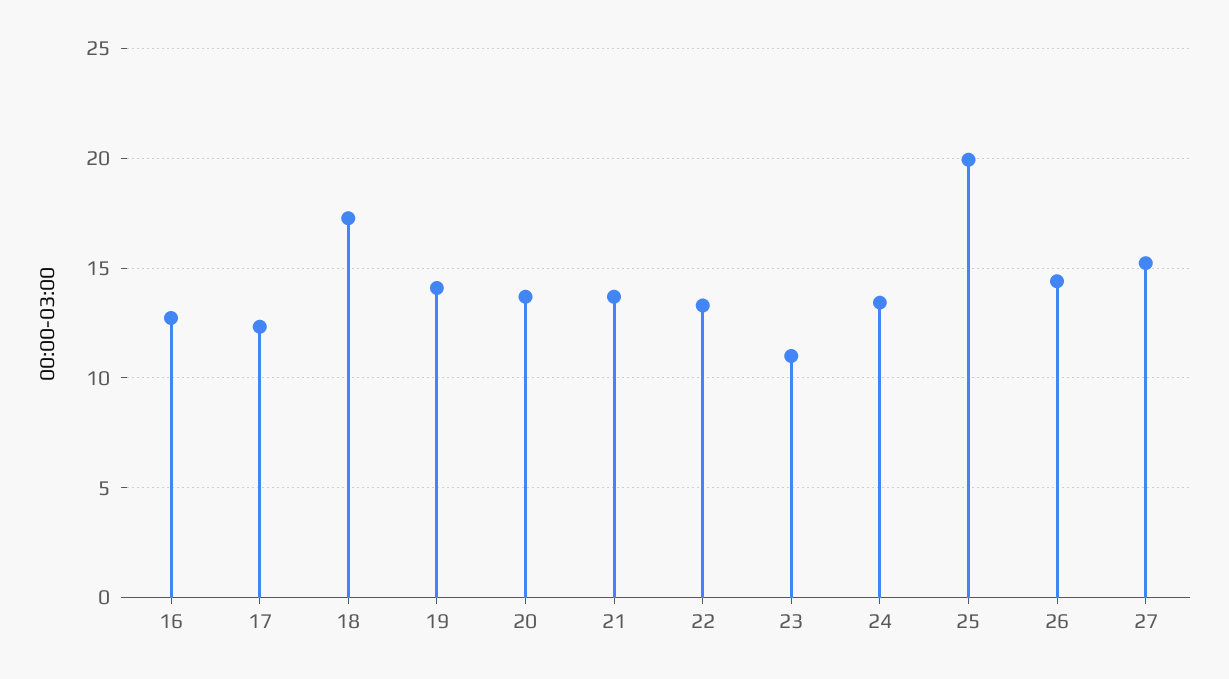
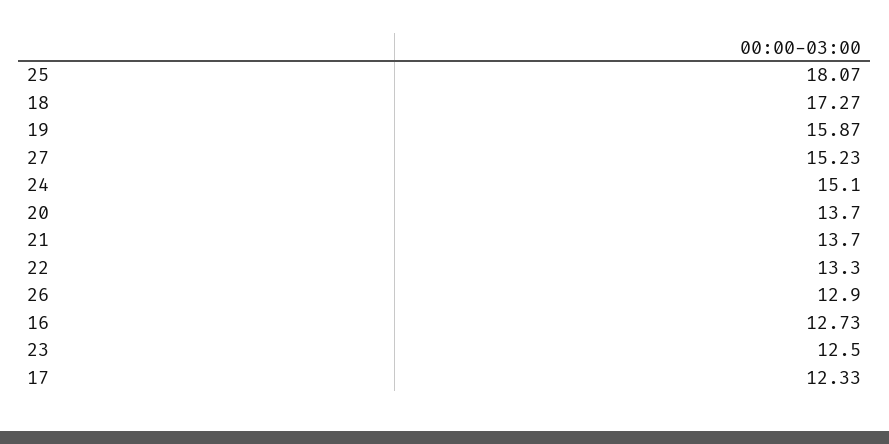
19: 14 -> 15.87
23: 11 -> 12.5
24: 13.5 -> 15.1
25: 20 -> 18.07
26: 14.5 -> 12.9

